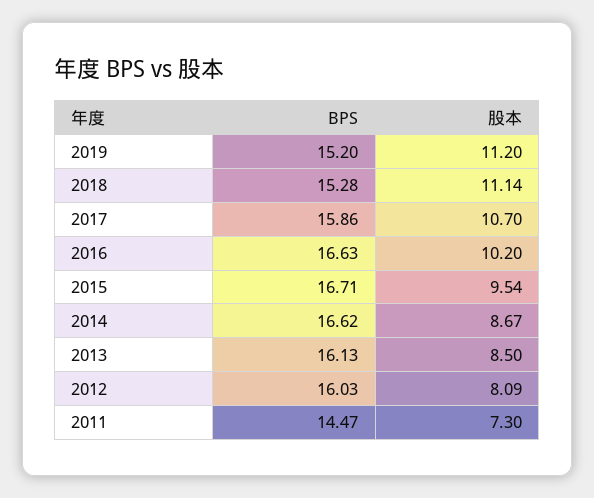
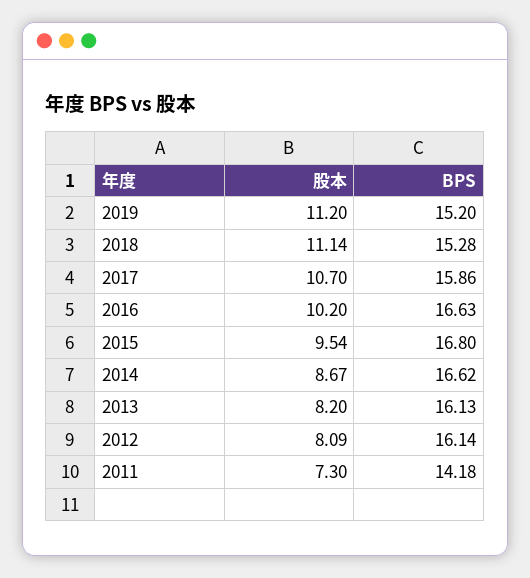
BPS, 2015: 16.71 -> 16.8
股本, 2013: 8.5 -> 8.2
BPS, 2012: 16.03 -> 16.14
BPS, 2011: 14.47 -> 14.18

